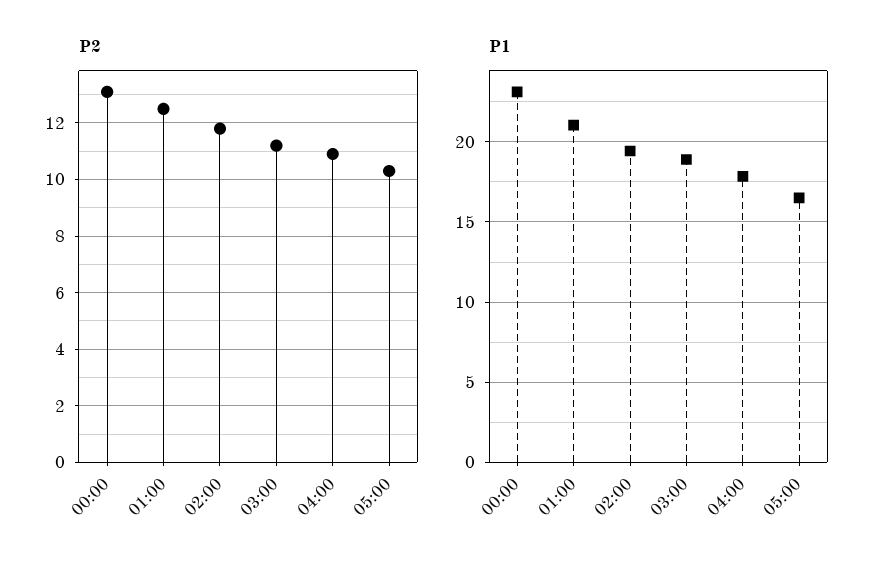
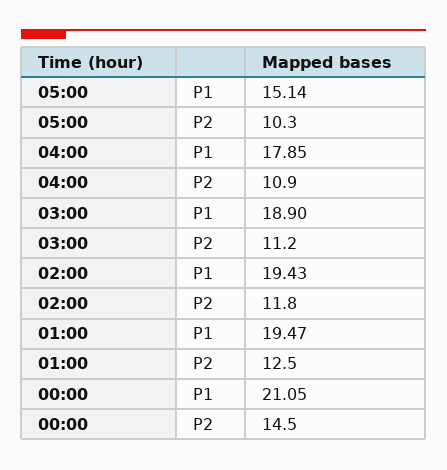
P2, 00:00: 13 -> 14.5
P1, 00:00: 23 -> 21.05
P1, 01:00: 21 -> 19.47
P1, 05:00: 16.5 -> 15.14

